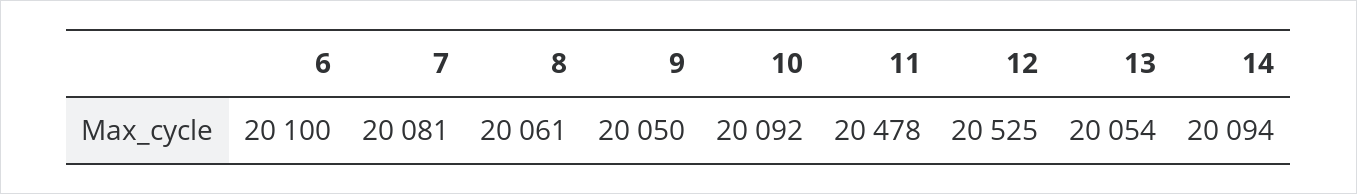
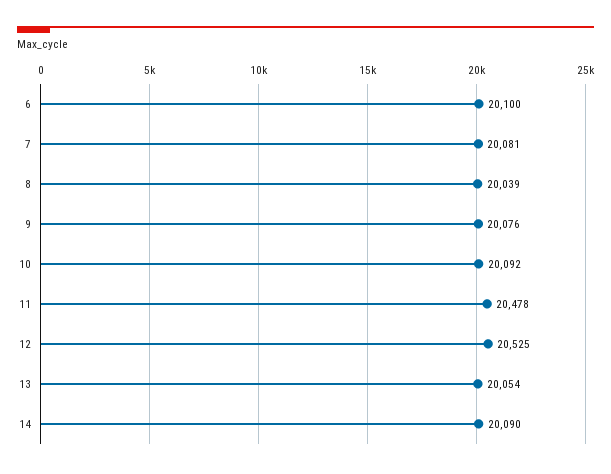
8: 20061 -> 20039
9: 20050 -> 20076
14: 20094 -> 20090

